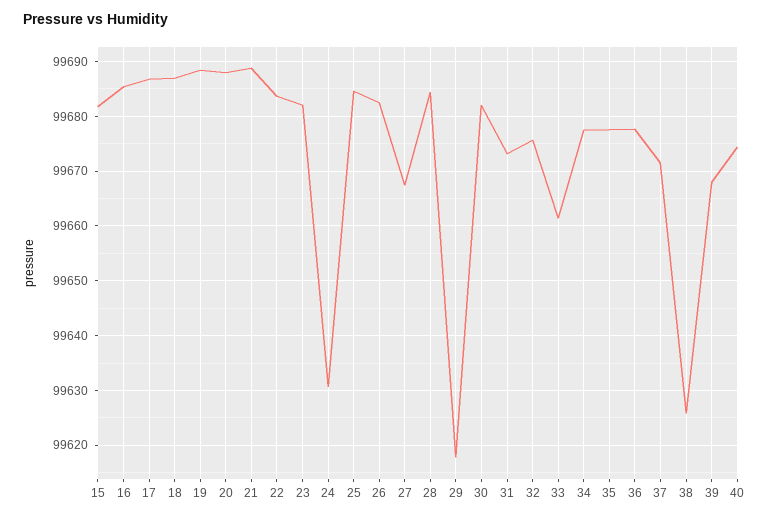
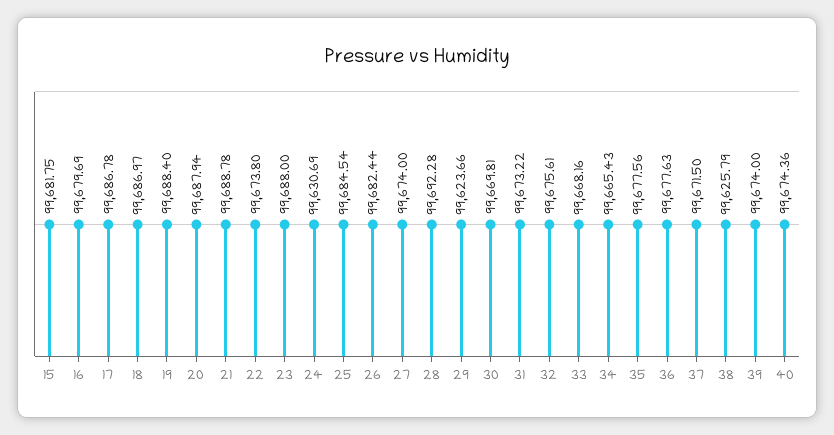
16: 99686 -> 99679.69
22: 99684 -> 99673.8
23: 99682 -> 99688
27: 99668 -> 99674
28: 99684 -> 99692.28
29: 99618 -> 99623.66
30: 99682 -> 99669.81
33: 99662 -> 99668.16
34: 99678 -> 99665.43
39: 99668 -> 99674

